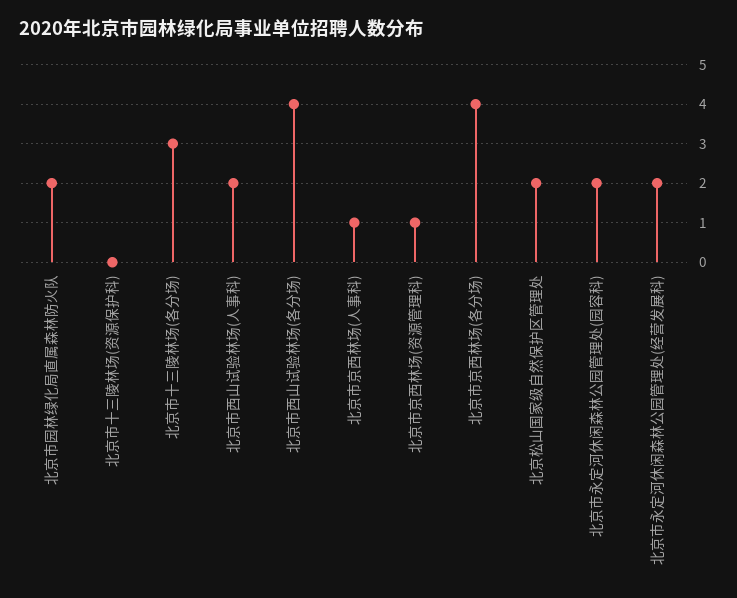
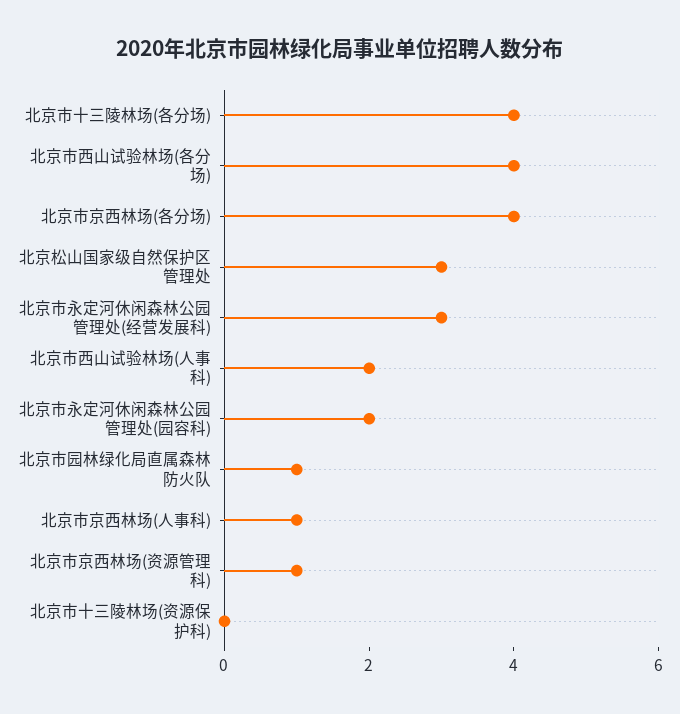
北京市园林绿化局直属森林防火队: 2 -> 1
北京市十三陵林场(各分场): 3 -> 4
北京松山国家级自然保护区管理处: 2 -> 3
北京市永定河休闲森林公园管理处(经营发展科): 2 -> 3

